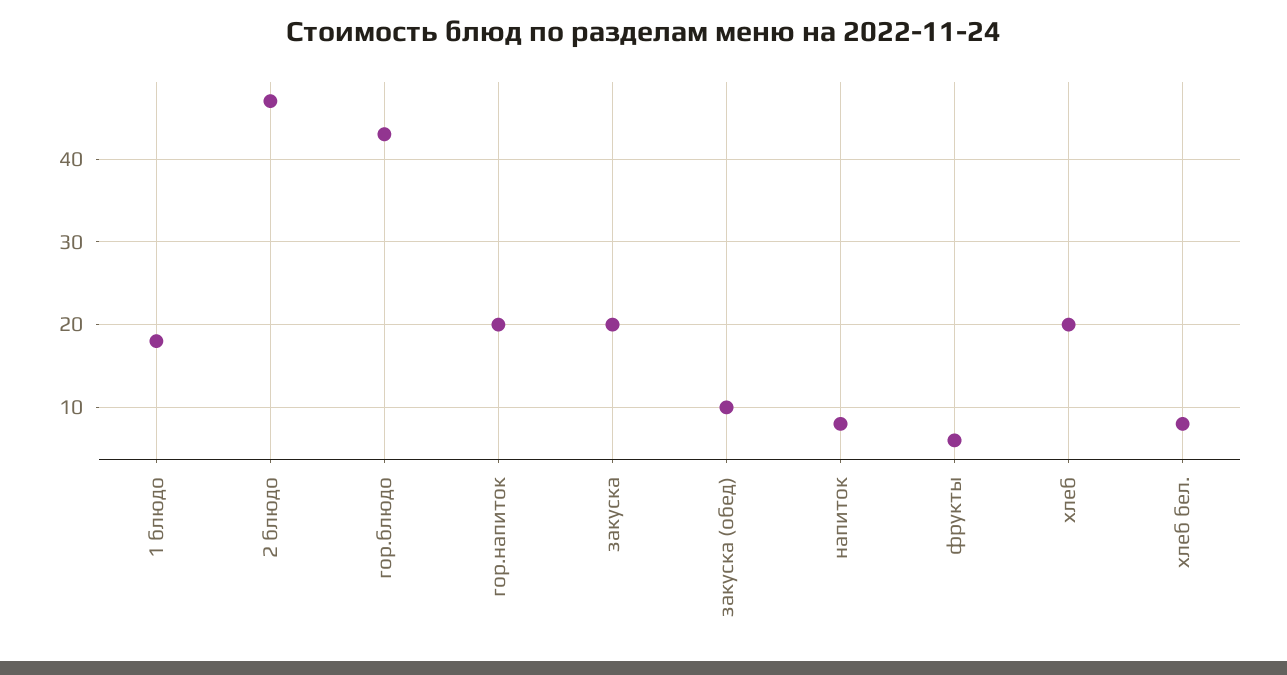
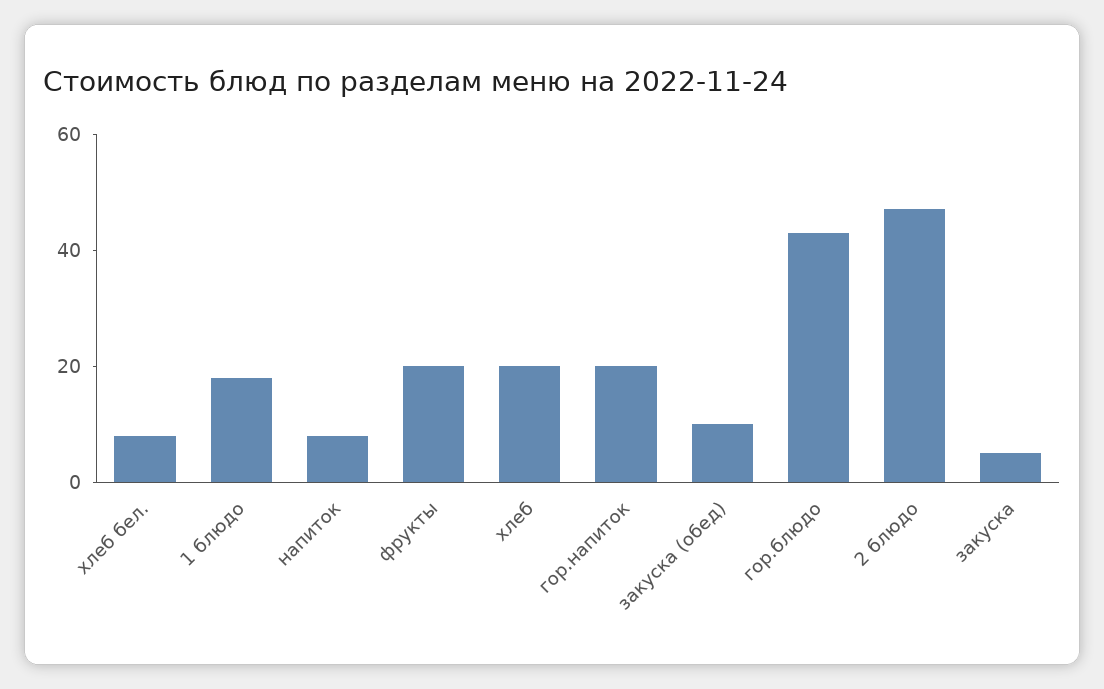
закуска: 20 -> 5
фрукты: 6 -> 20

